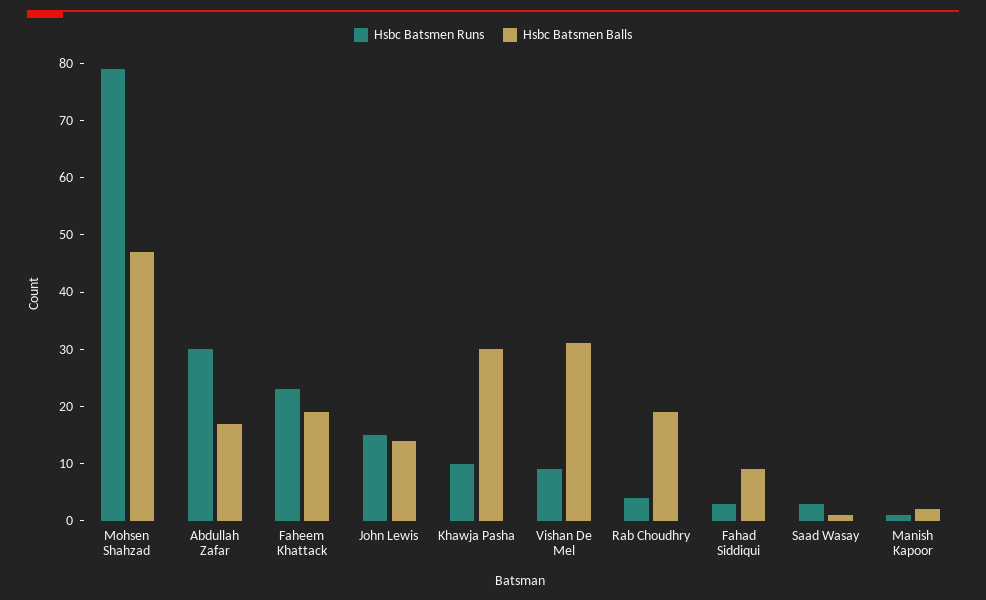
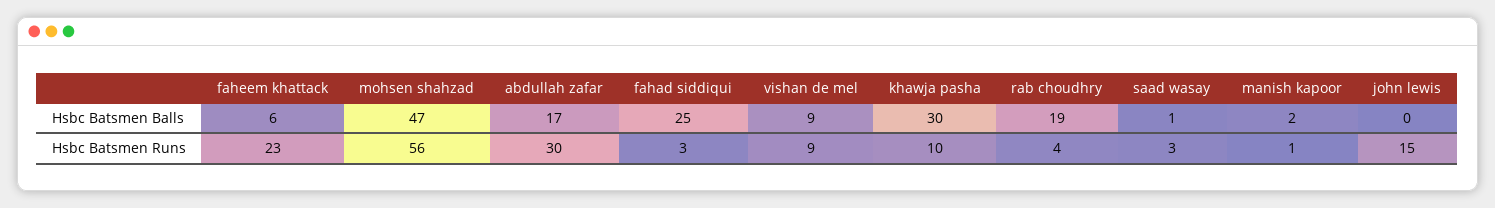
Hsbc Batsmen Runs, Mohsen Shahzad: 80 -> 56
Hsbc Batsmen Balls, Faheem Khattack: 20 -> 6
Hsbc Batsmen Balls, John Lewis: 15 -> 0
Hsbc Batsmen Balls, Vishan De Mel: 30 -> 9
Hsbc Batsmen Balls, Fahad Siddiqui: 10 -> 25

